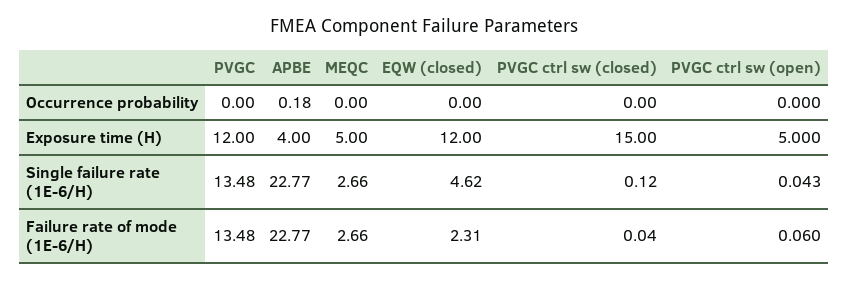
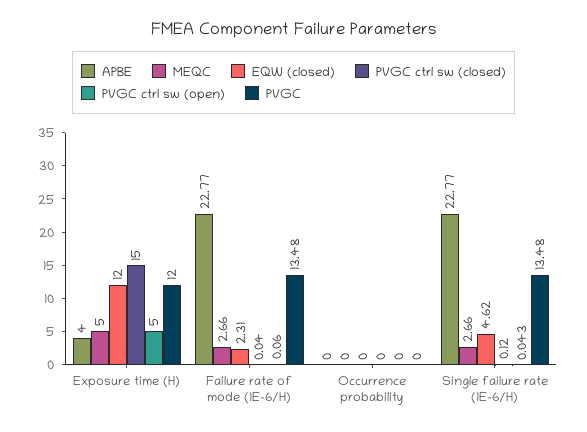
APBE, Occurrence probability: 0.18 -> 0

